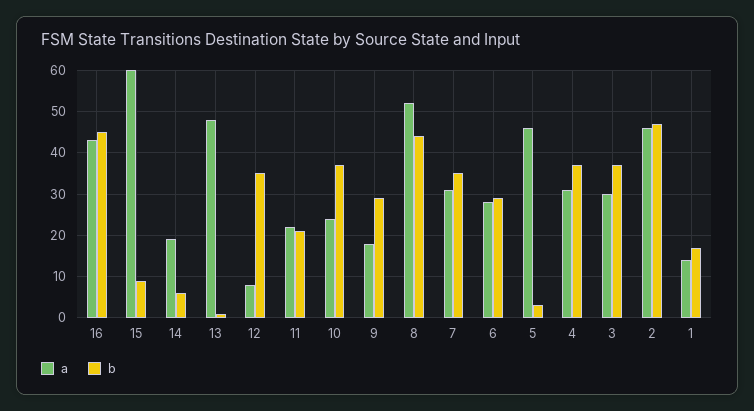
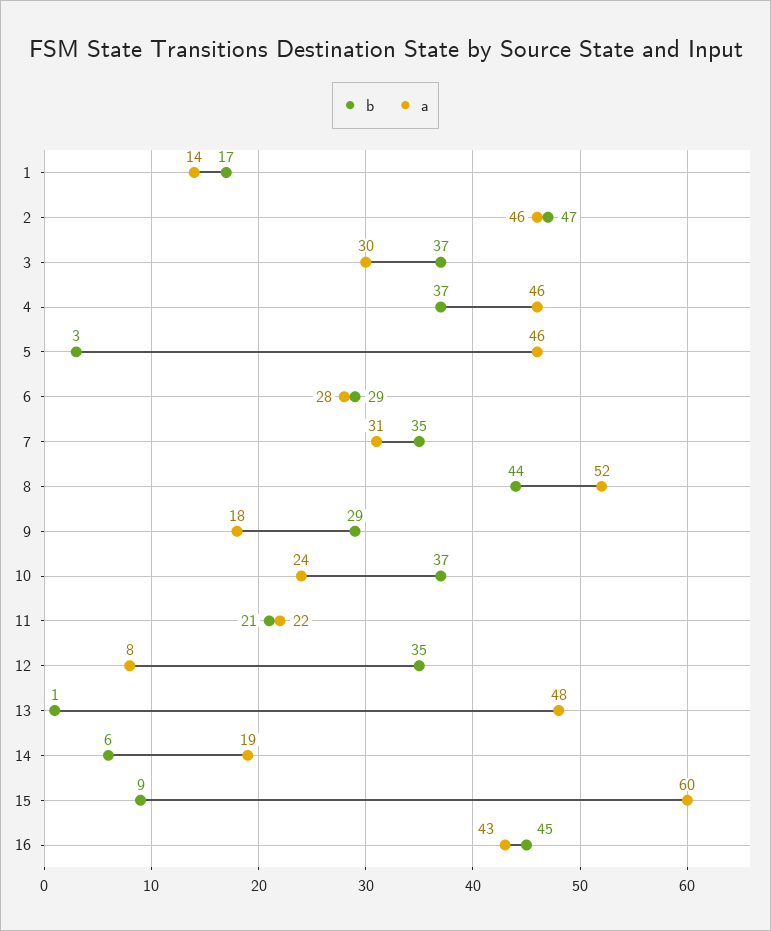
a, 4: 30 -> 46

